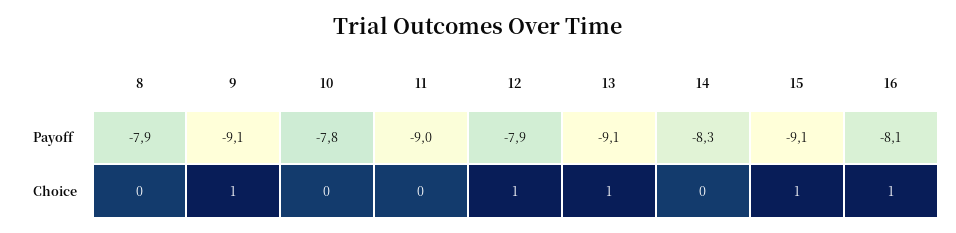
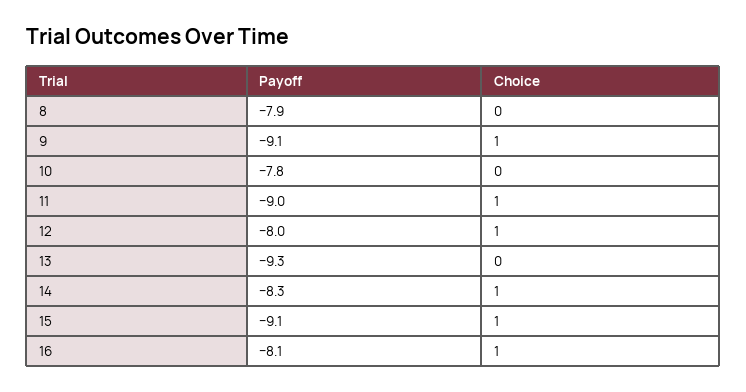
12, Payoff: -7.9 -> -8
13, Payoff: -9.1 -> -9.3
11, Choice: 0 -> 1
13, Choice: 1 -> 0
14, Choice: 0 -> 1

